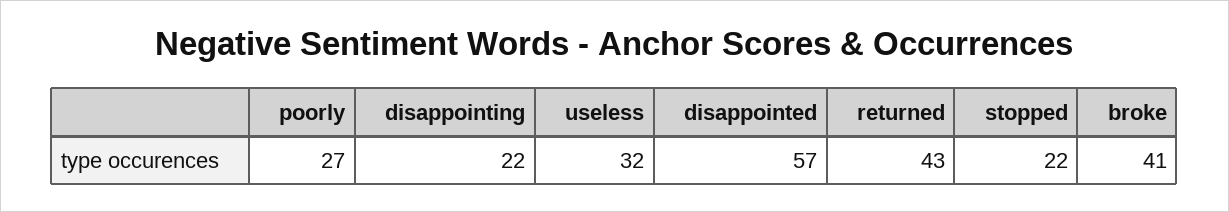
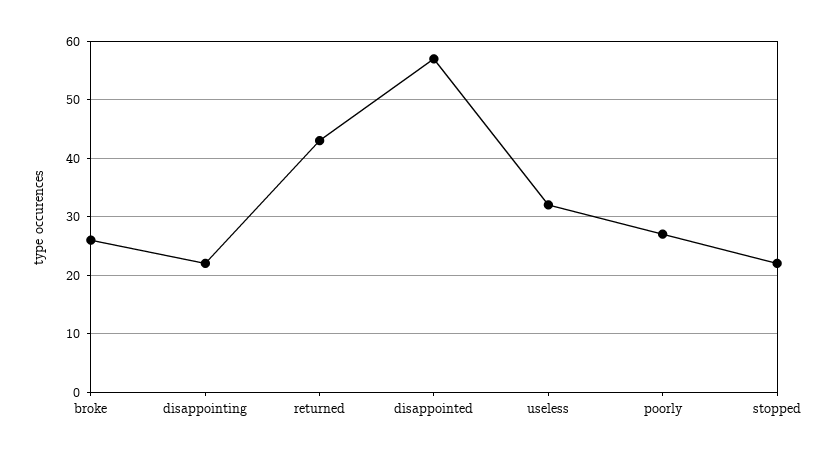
broke: 41 -> 25

